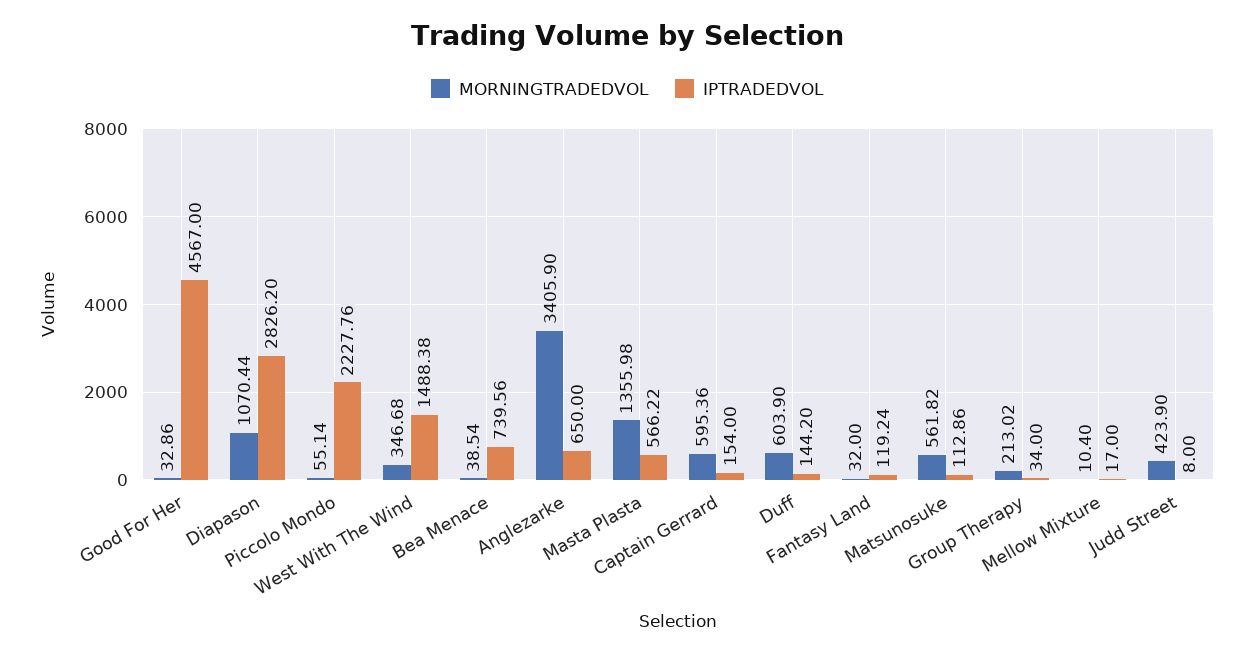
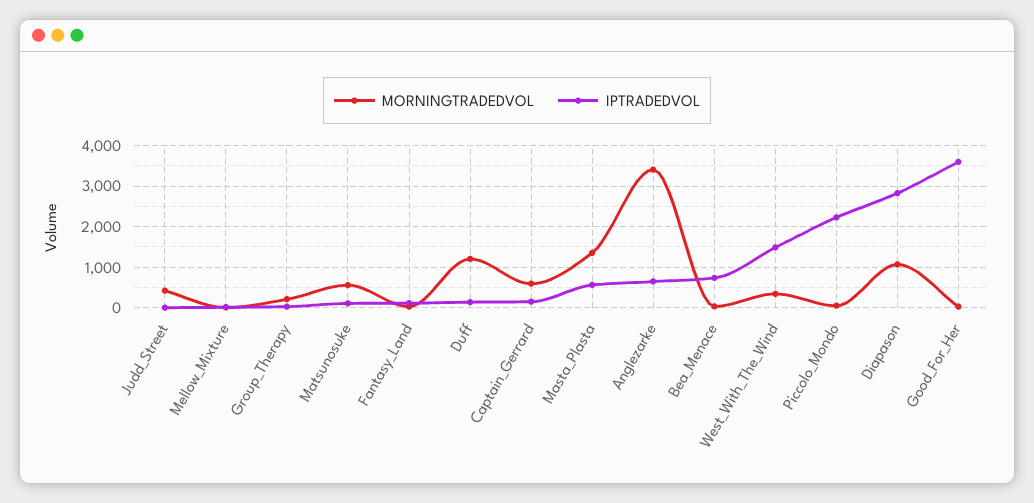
IPTRADEDVOL, Good For Her: 4567 -> 3600
MORNINGTRADEDVOL, Duff: 603.9 -> 1200

